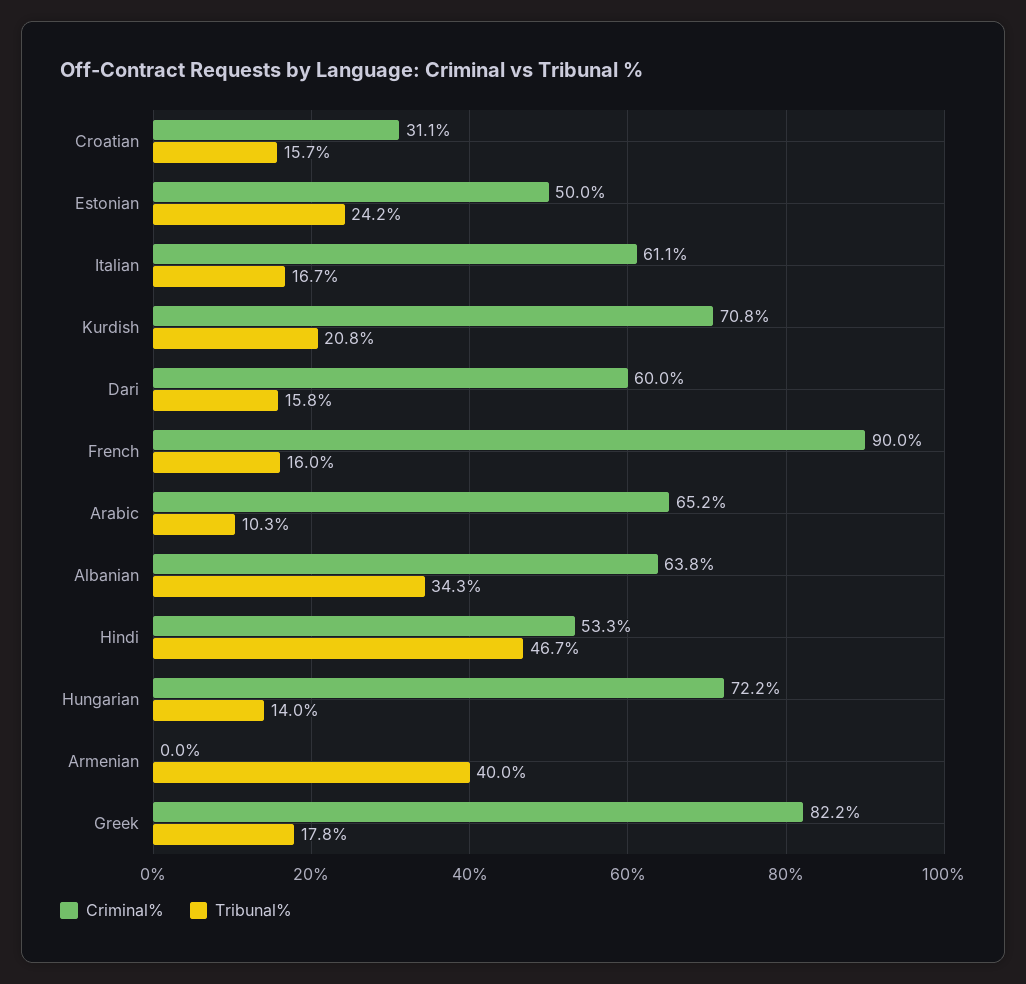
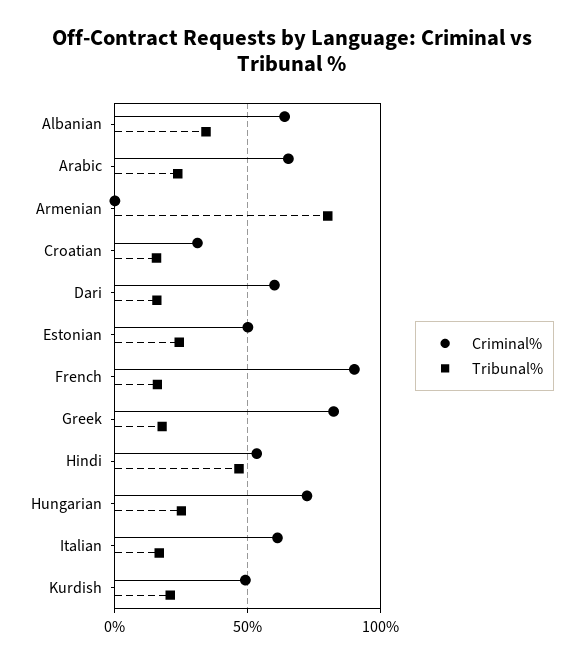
Criminal%, Kurdish: 70.8 -> 50
Tribunal%, Arabic: 10.3 -> 25
Tribunal%, Hungarian: 14 -> 25
Tribunal%, Armenian: 40 -> 80

